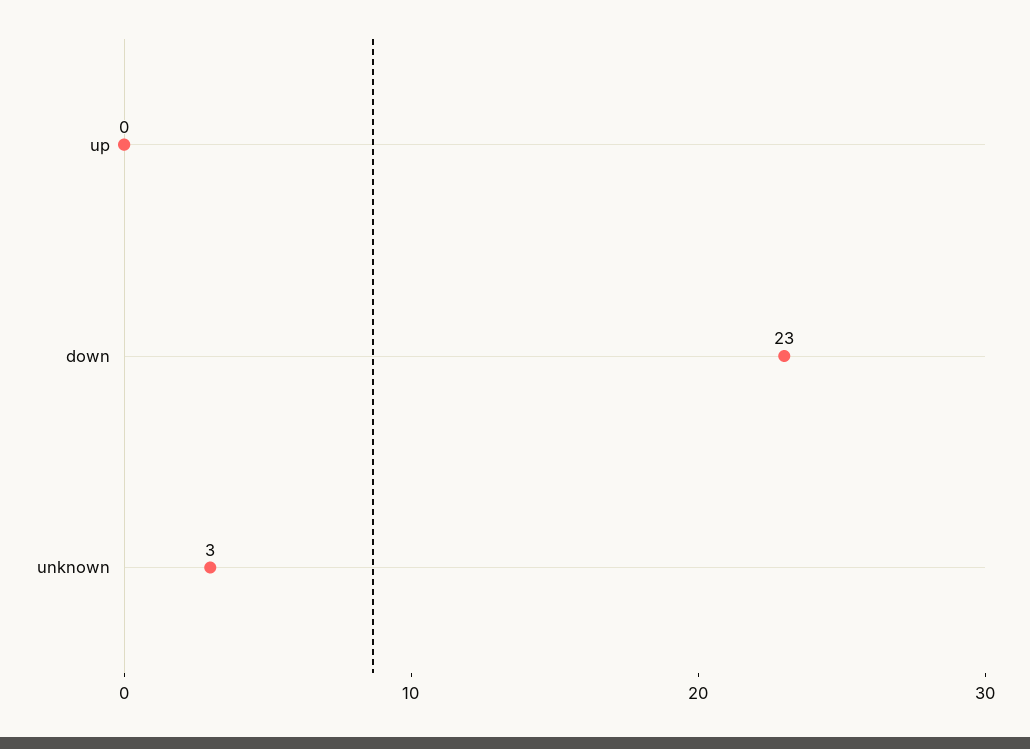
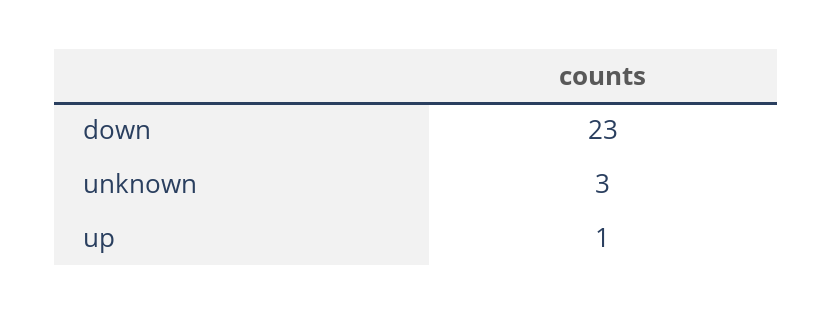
up: 0 -> 1

